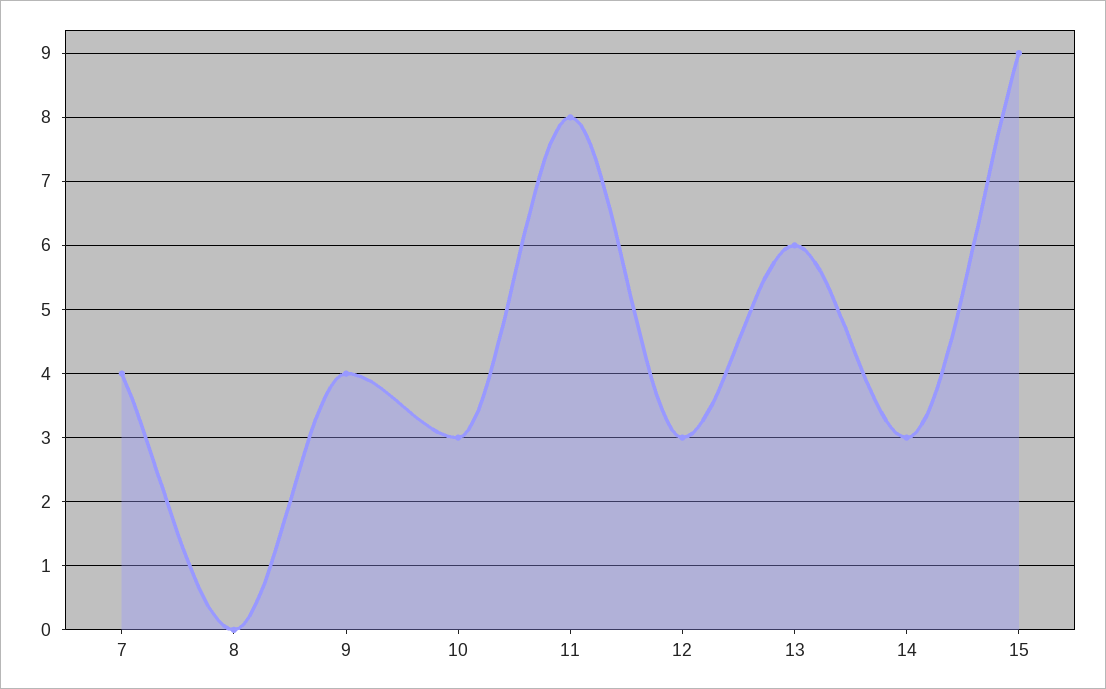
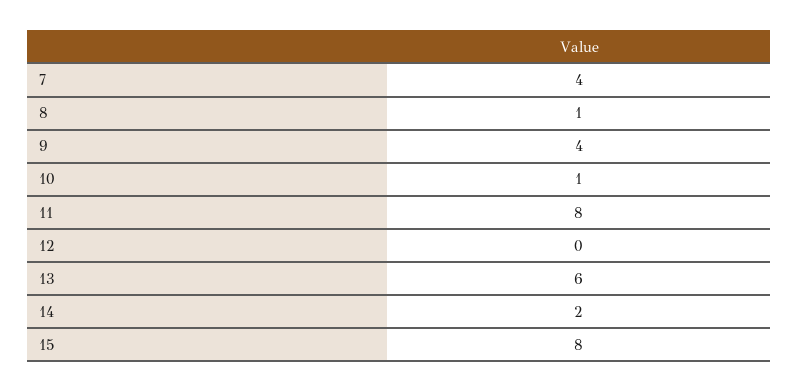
8: 0 -> 1
10: 3 -> 1
12: 3 -> 0
14: 3 -> 2
15: 9 -> 8

